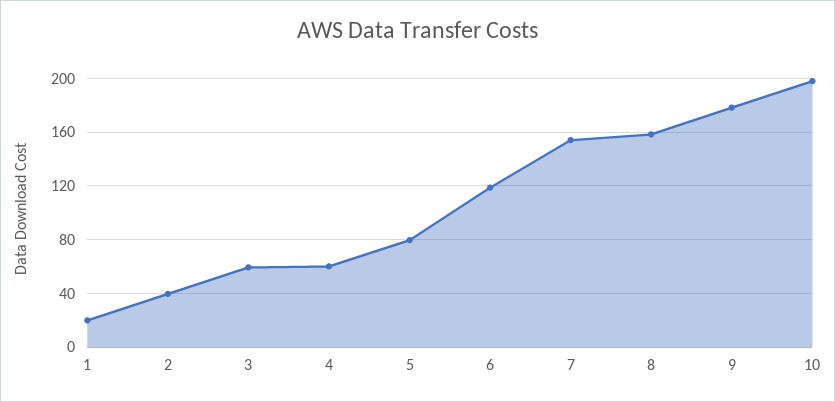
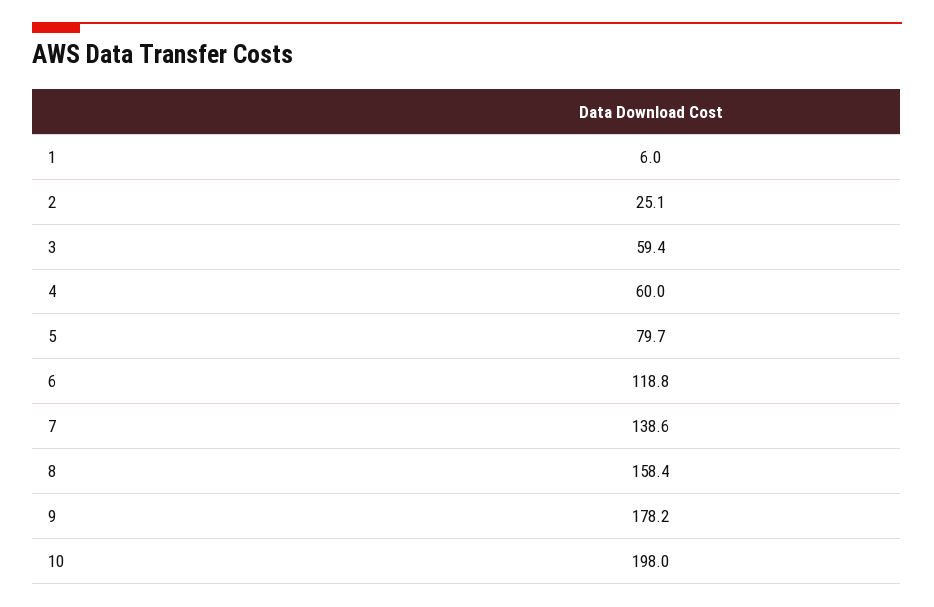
1: 20 -> 6
2: 40 -> 25.1
7: 155 -> 138.6

